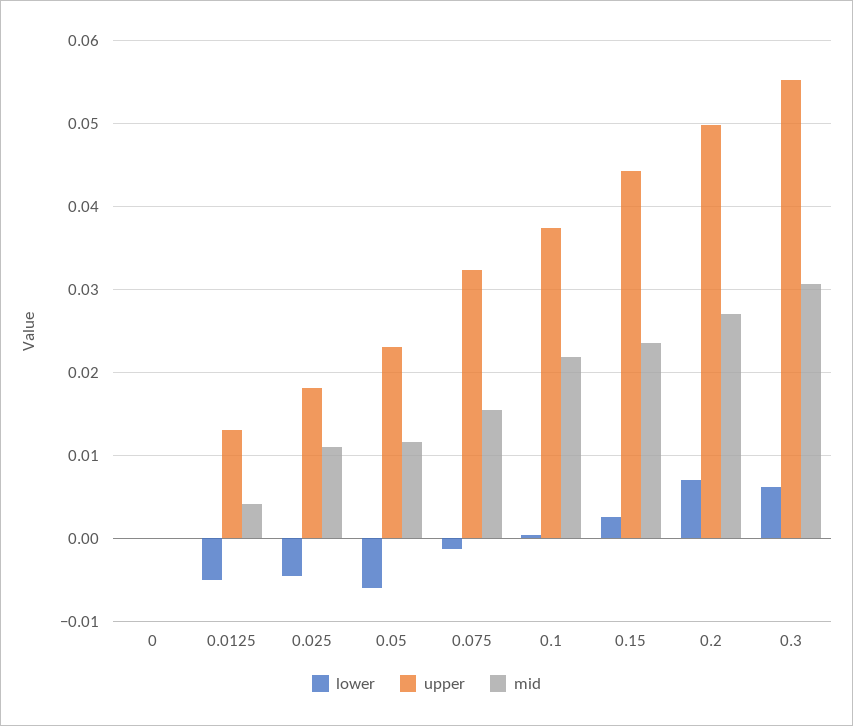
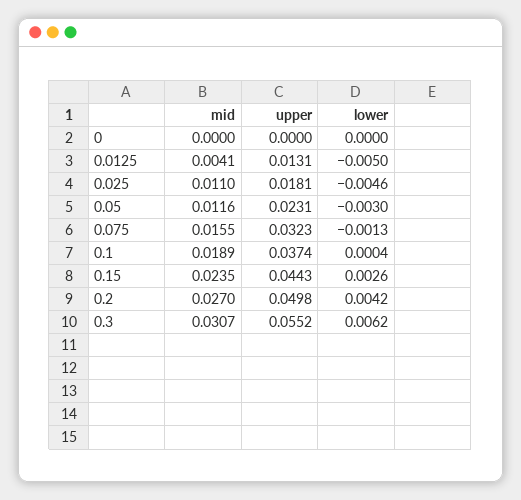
lower, 0.05: -0.006 -> -0.003
mid, 0.1: 0.022 -> 0.0189
lower, 0.2: 0.007 -> 0.0042

